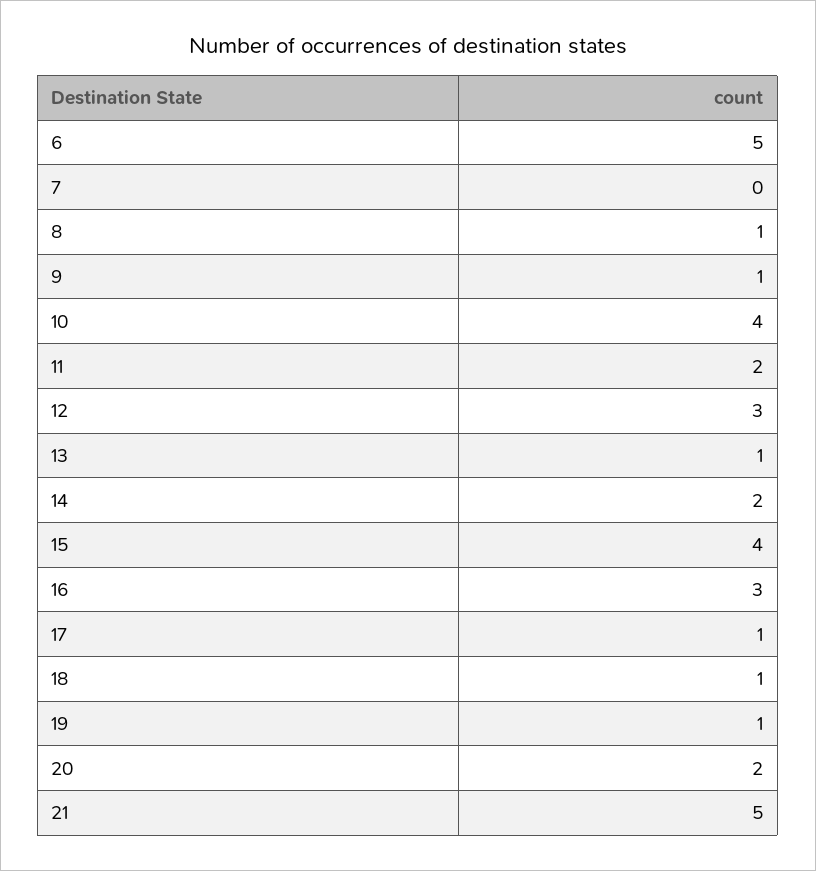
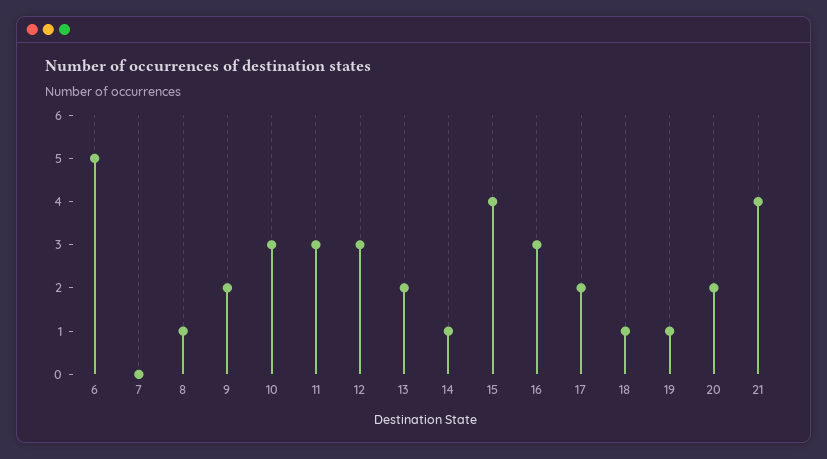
9: 1 -> 2
10: 4 -> 3
11: 2 -> 3
13: 1 -> 2
14: 2 -> 1
17: 1 -> 2
21: 5 -> 4

